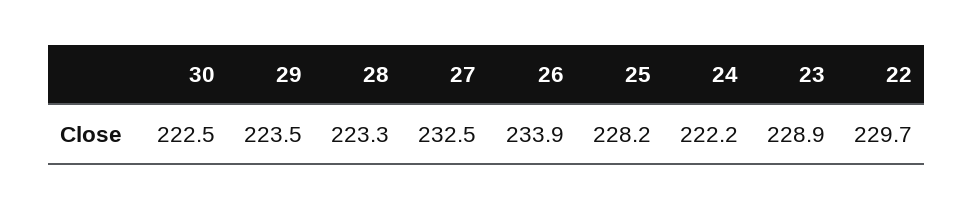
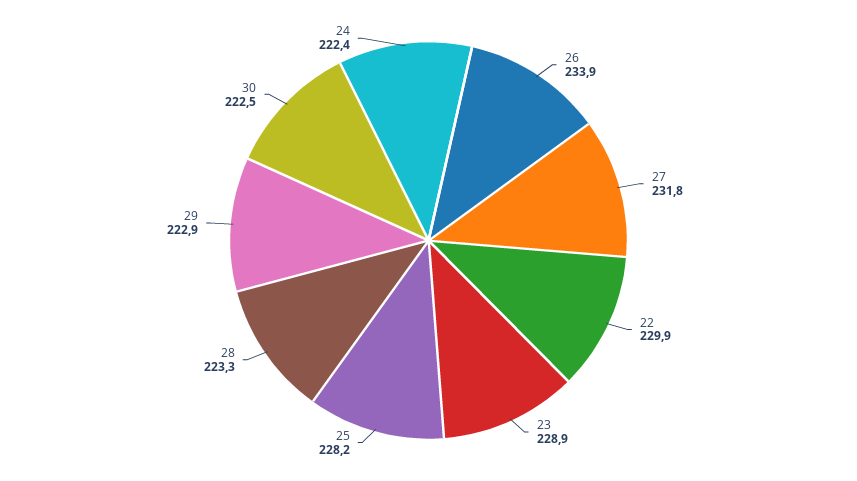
29: 223.5 -> 222.9
27: 232.5 -> 231.8
24: 222.2 -> 222.4
22: 229.7 -> 229.9

